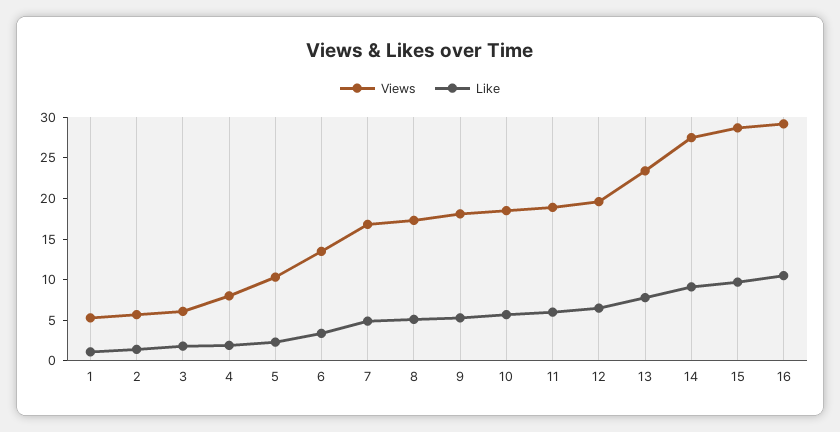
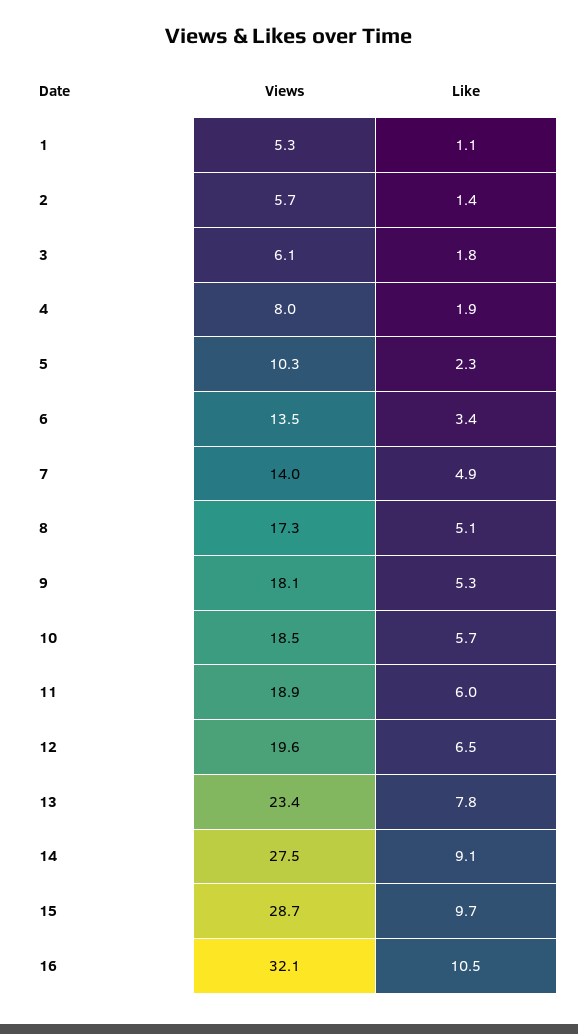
Views, 7: 17 -> 14
Views, 16: 29 -> 32.1

